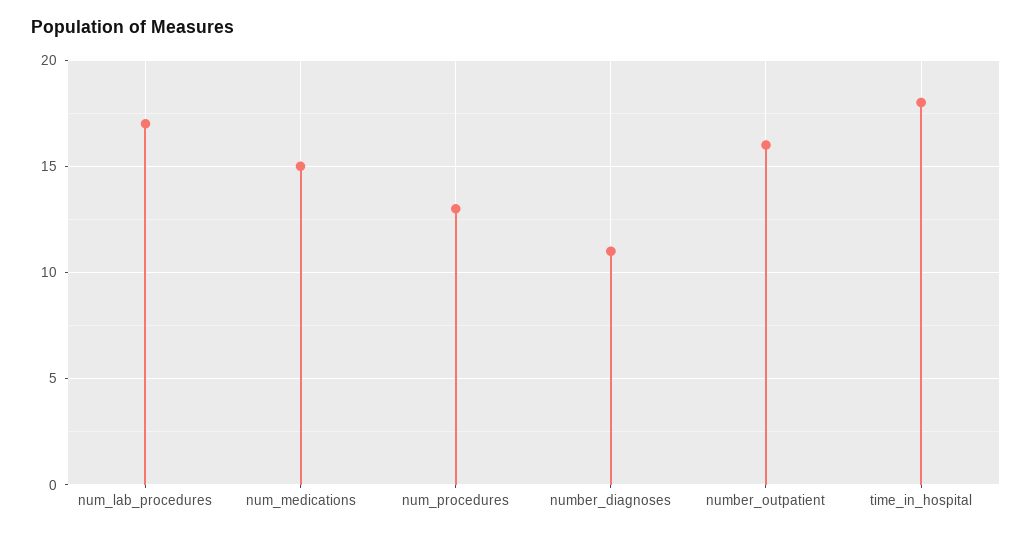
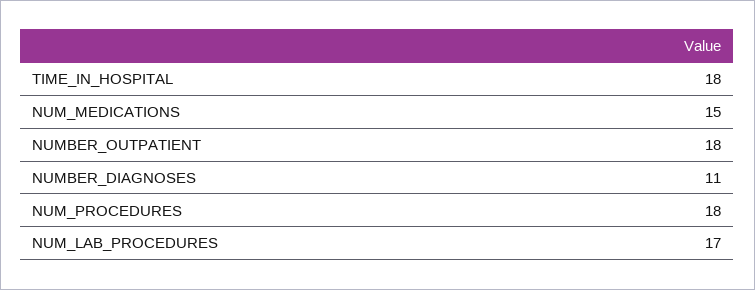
num_procedures: 13 -> 18
number_outpatient: 16 -> 18

